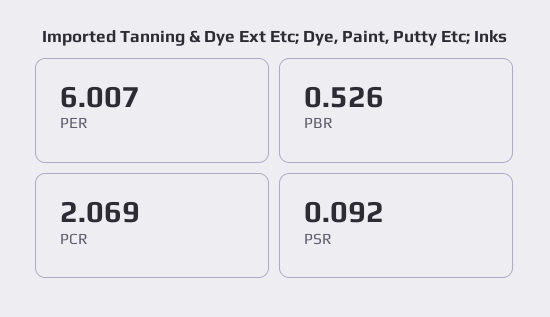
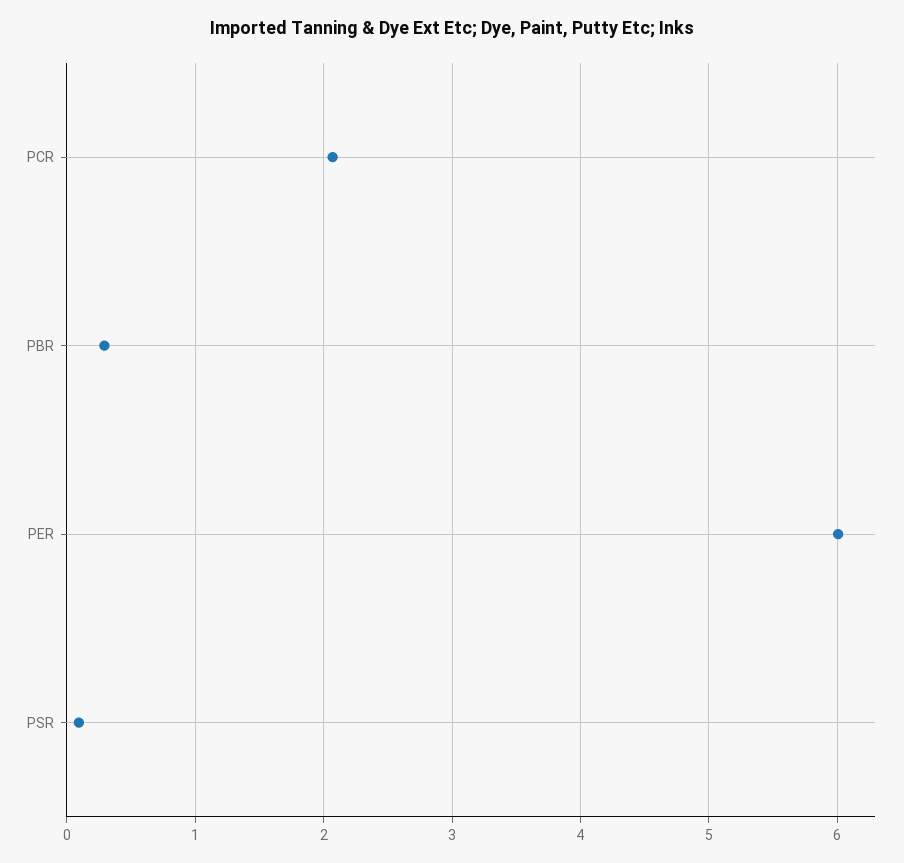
PBR: 0.526 -> 0.3

